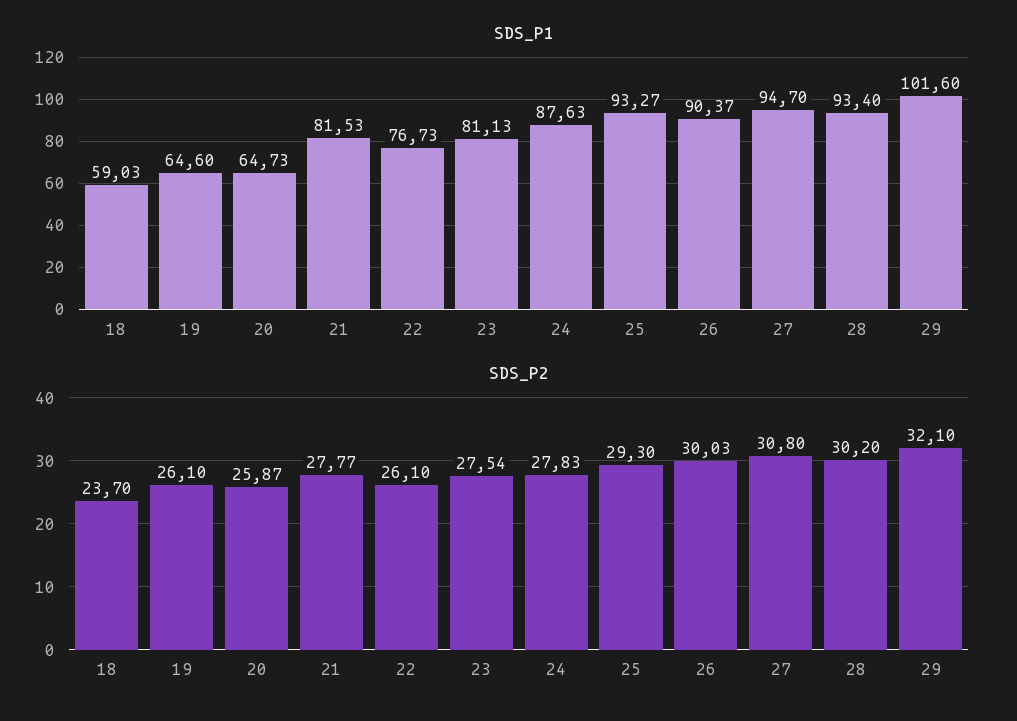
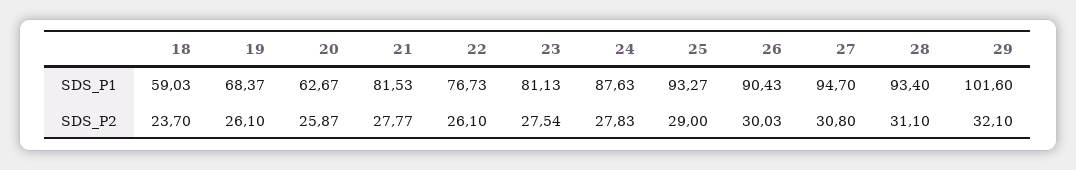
SDS_P1, 19: 64.6 -> 68.37
SDS_P1, 20: 64.73 -> 62.67
SDS_P1, 26: 90.37 -> 90.43
SDS_P2, 25: 29.3 -> 29
SDS_P2, 28: 30.2 -> 31.1

